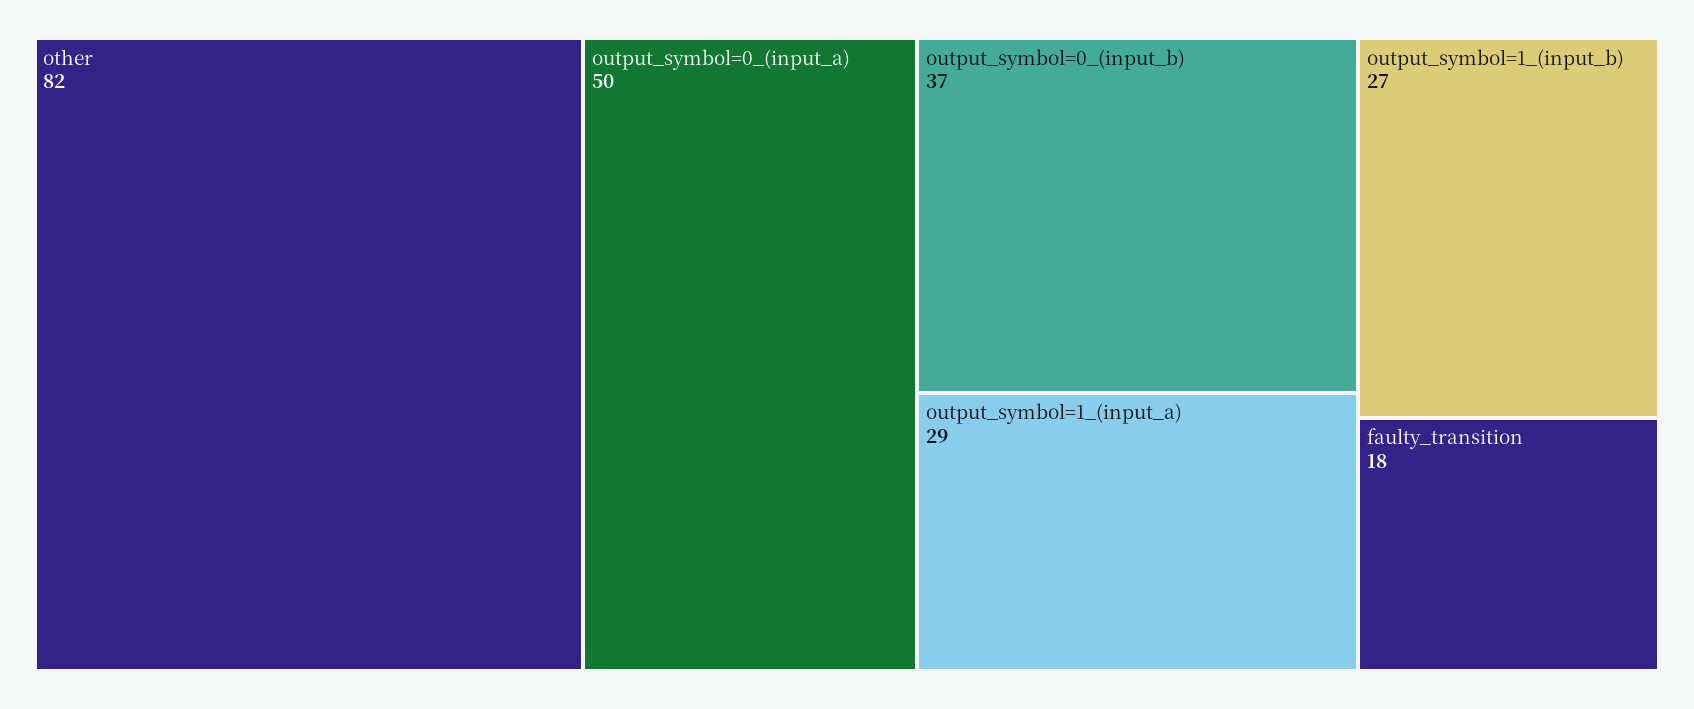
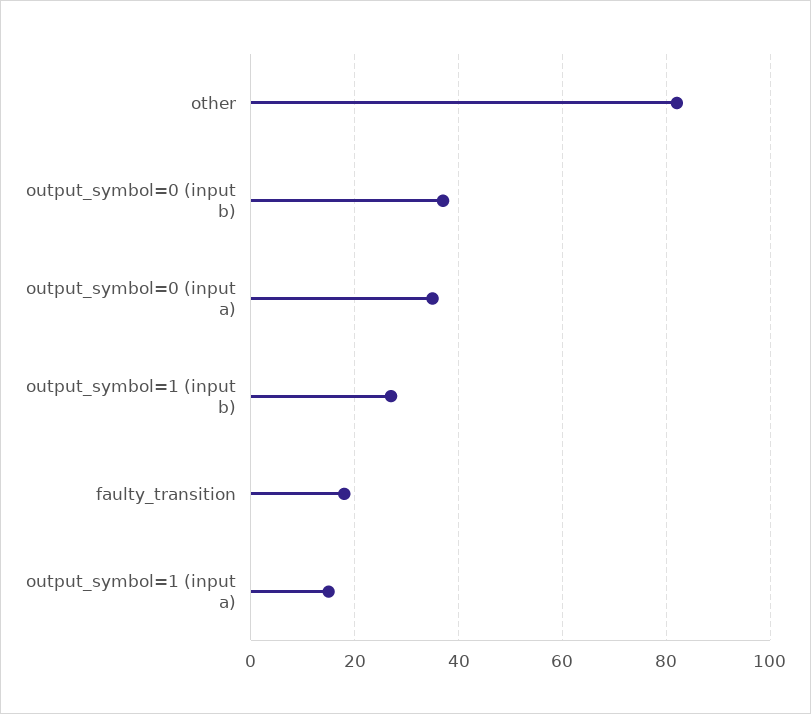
output_symbol=0_(input_a): 50 -> 35
output_symbol=1_(input_a): 29 -> 15

